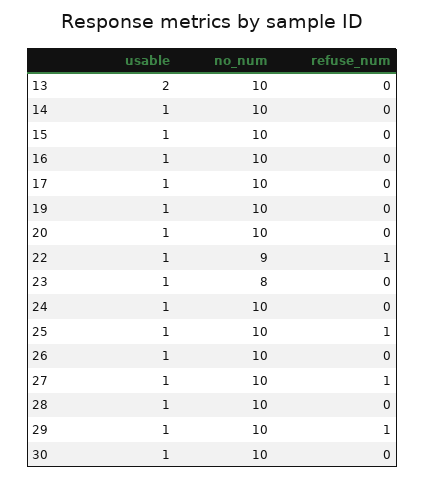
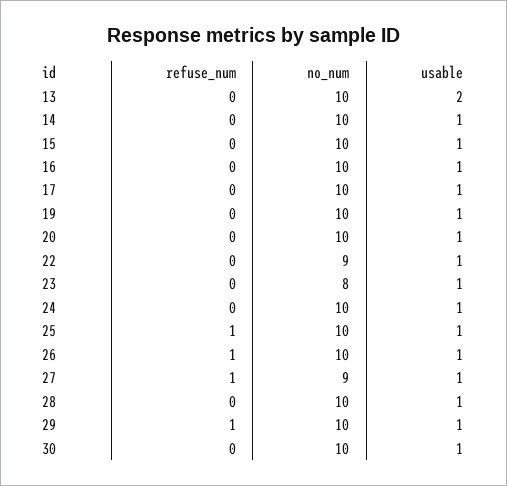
refuse_num, 22: 1 -> 0
refuse_num, 26: 0 -> 1
no_num, 27: 10 -> 9

